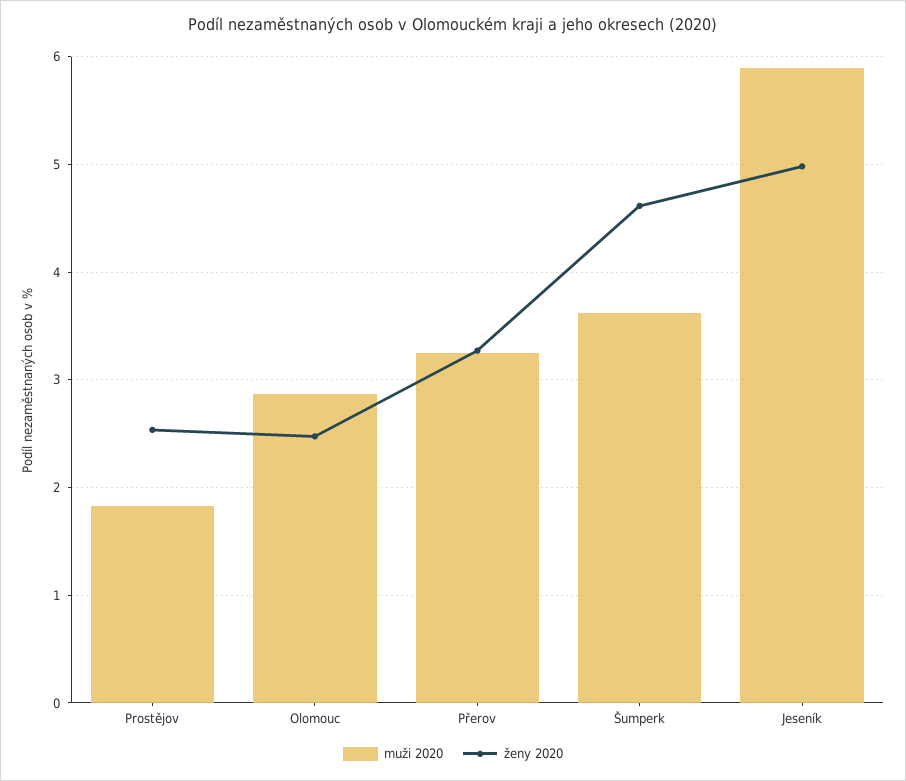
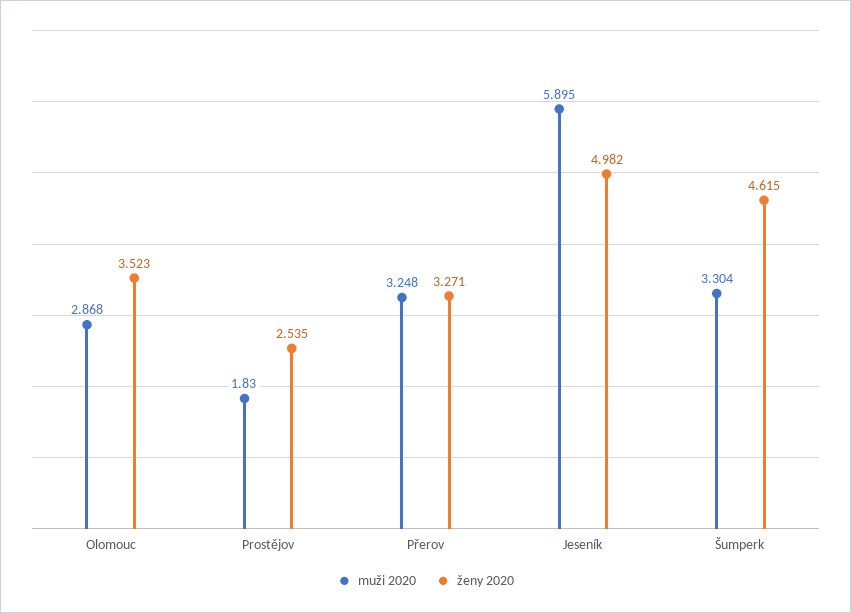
ženy 2020, Olomouc: 2.5 -> 3.523
muži 2020, Šumperk: 3.6 -> 3.304

